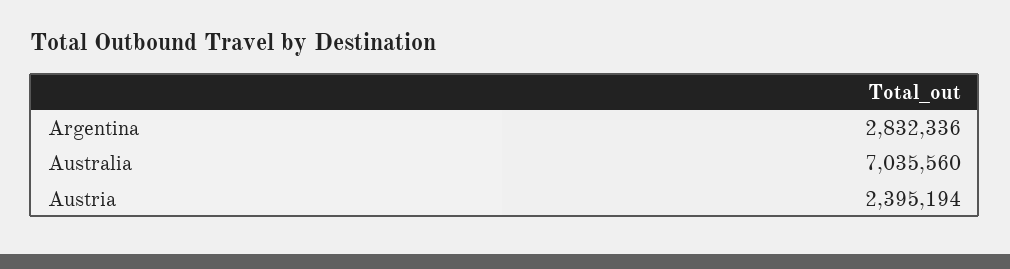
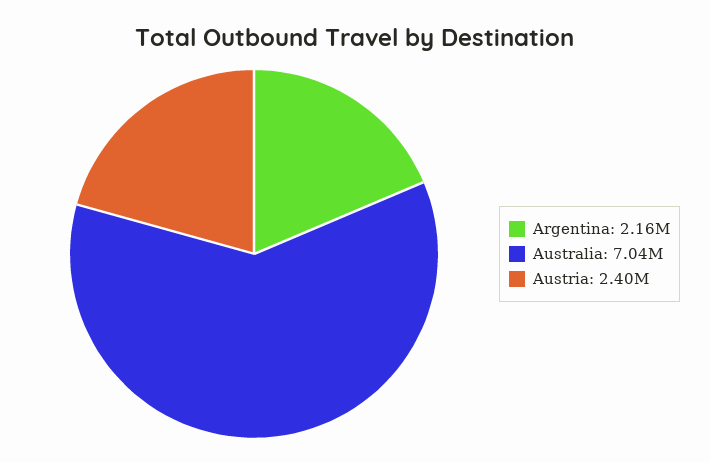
Argentina: 2832336 -> 2160000

